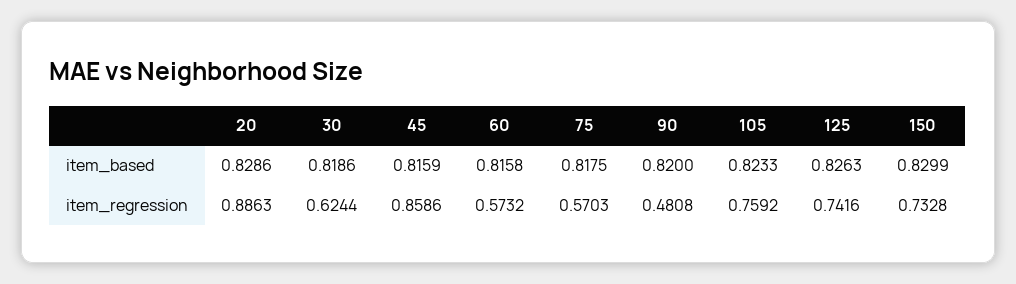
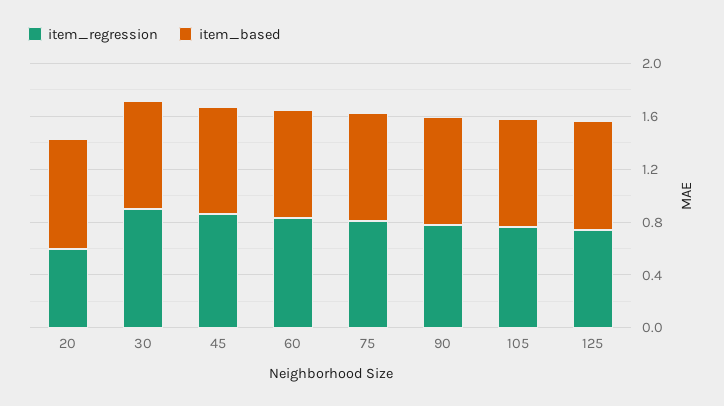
item_based, 150: 0.8299 -> none
item_regression, 20: 0.8863 -> 0.6
item_regression, 30: 0.6244 -> 0.9
item_regression, 60: 0.5732 -> 0.8
item_regression, 75: 0.5703 -> 0.8
item_regression, 90: 0.4808 -> 0.8
item_regression, 150: 0.7328 -> none

